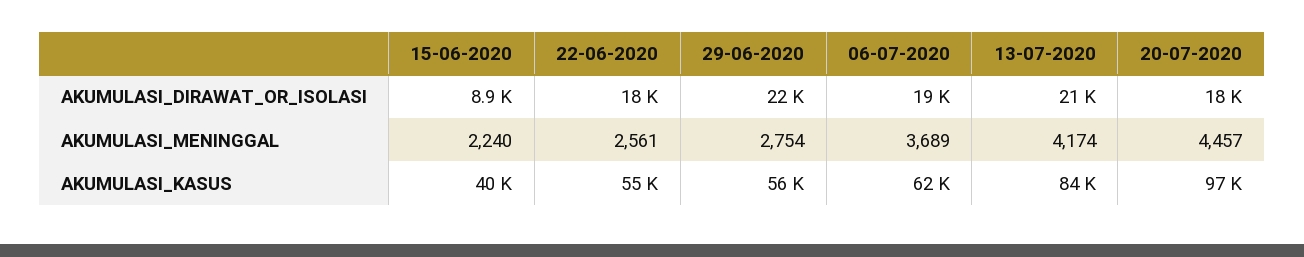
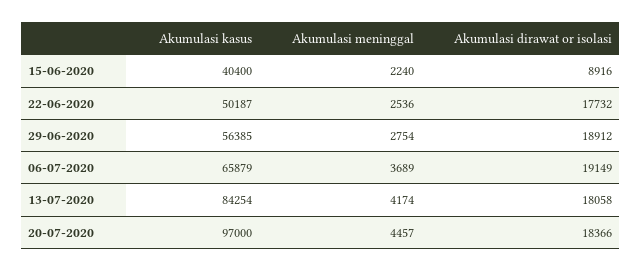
29-06-2020, AKUMULASI_DIRAWAT_OR_ISOLASI: 22000 -> 18912
13-07-2020, AKUMULASI_DIRAWAT_OR_ISOLASI: 21000 -> 18058
22-06-2020, AKUMULASI_MENINGGAL: 2561 -> 2536
22-06-2020, AKUMULASI_KASUS: 55000 -> 50187
06-07-2020, AKUMULASI_KASUS: 62000 -> 65879

